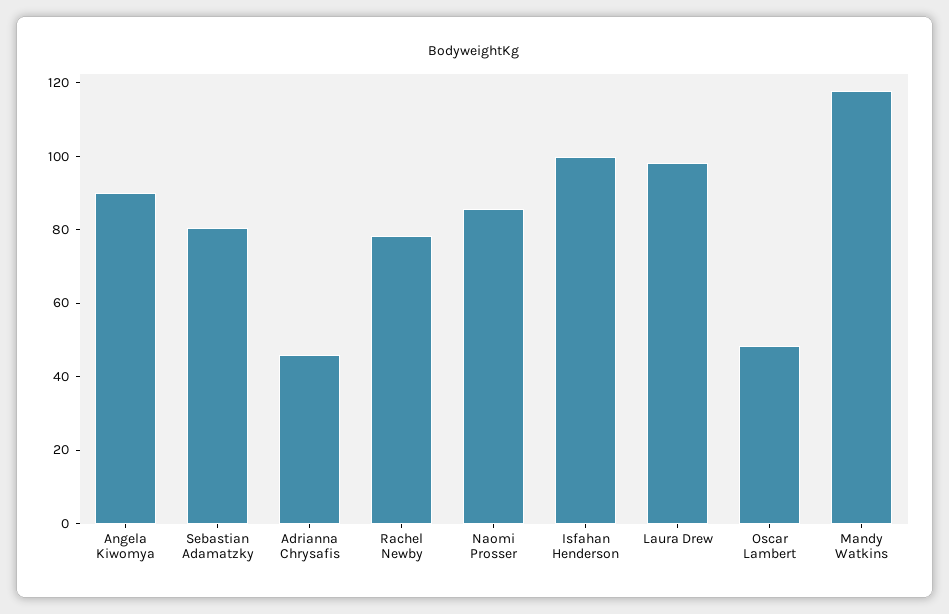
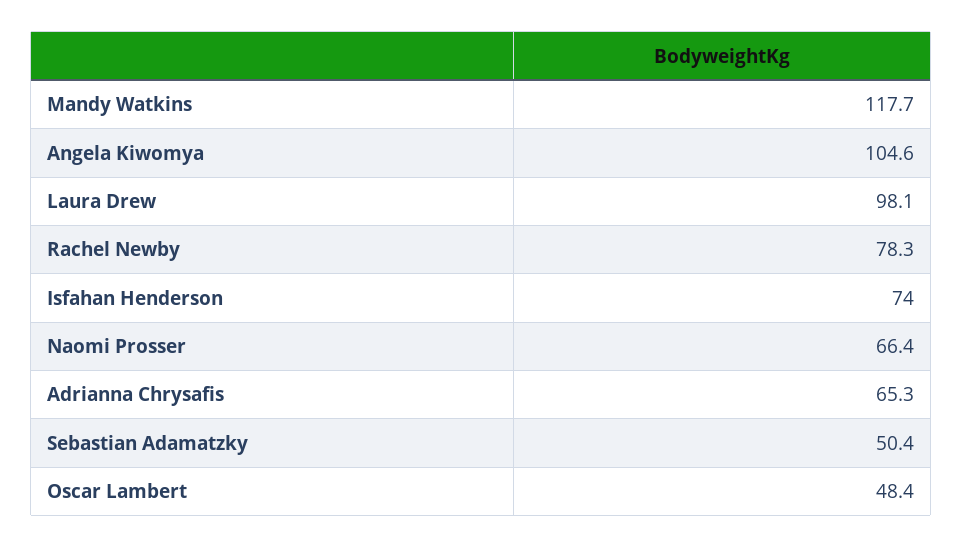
Angela Kiwomya: 90 -> 104.6
Sebastian Adamatzky: 80 -> 50.4
Adrianna Chrysafis: 45 -> 65.3
Naomi Prosser: 85 -> 66.4
Isfahan Henderson: 100 -> 74

